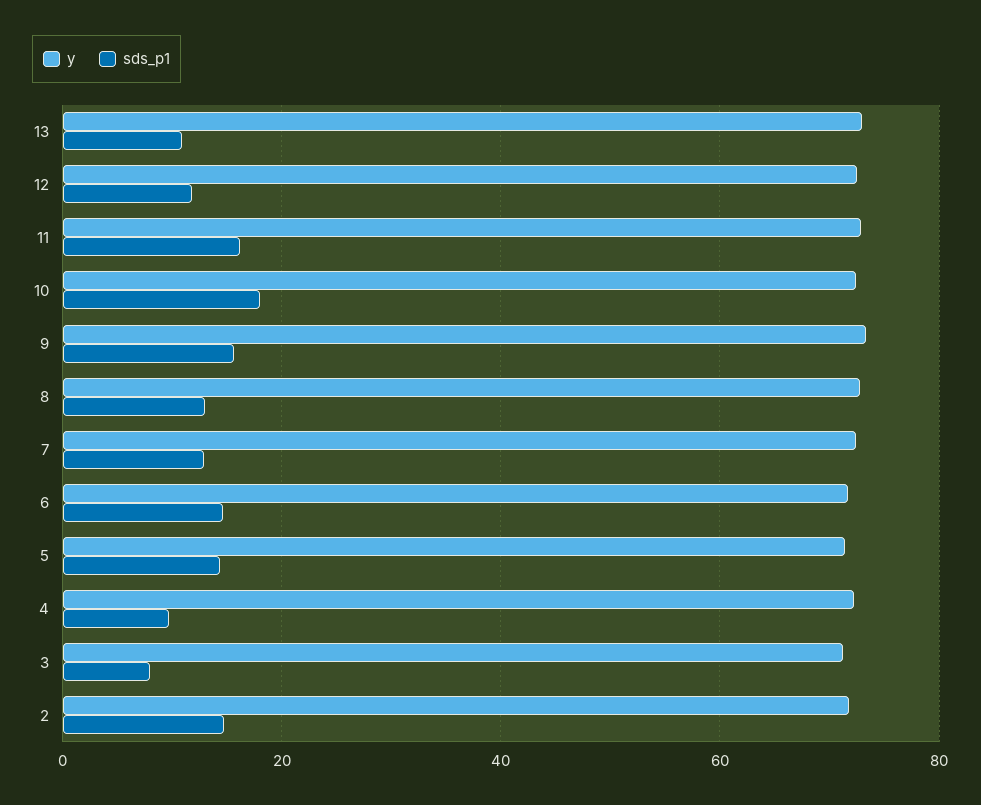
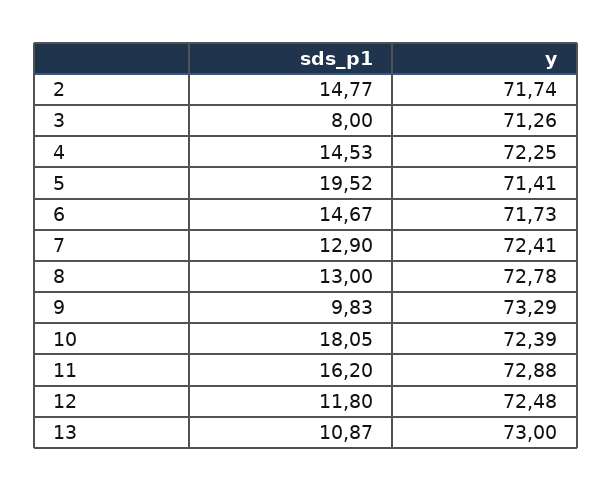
sds_p1, 9: 16 -> 9.83
sds_p1, 5: 14 -> 19.52
sds_p1, 4: 10 -> 14.53

